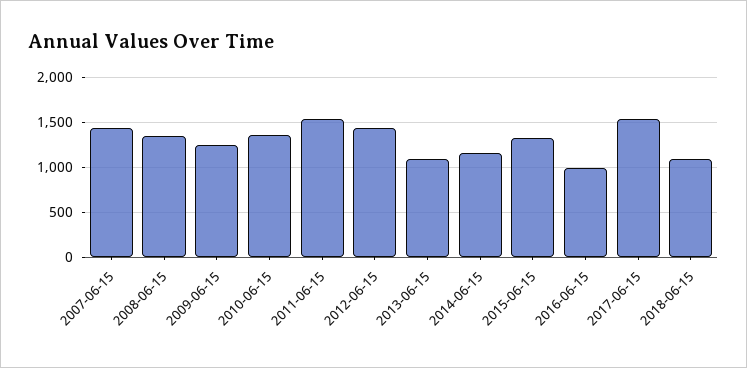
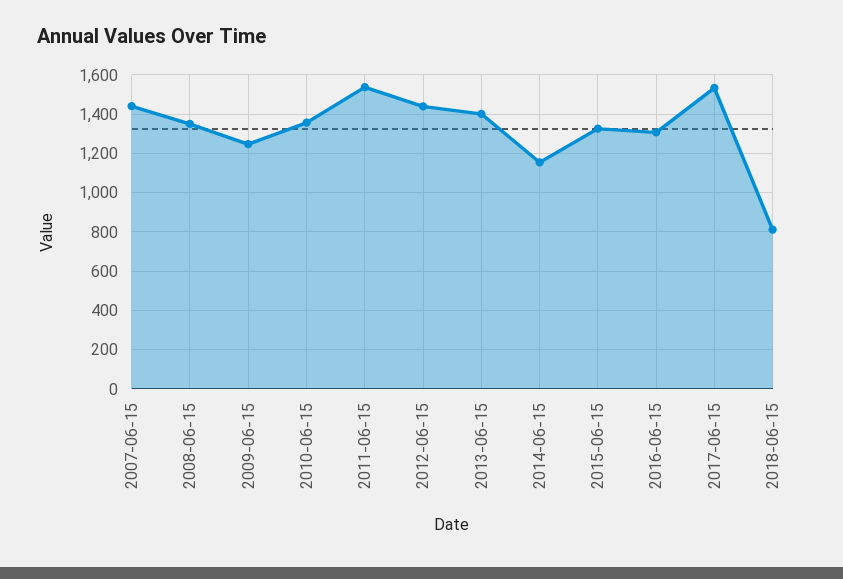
2013-06-15: 1100 -> 1400
2016-06-15: 1000 -> 1300
2018-06-15: 1100 -> 800

